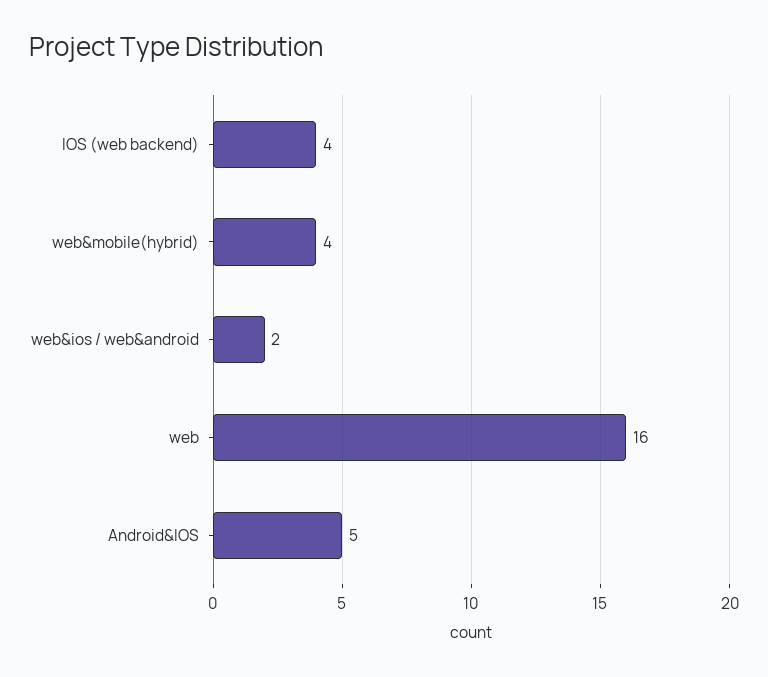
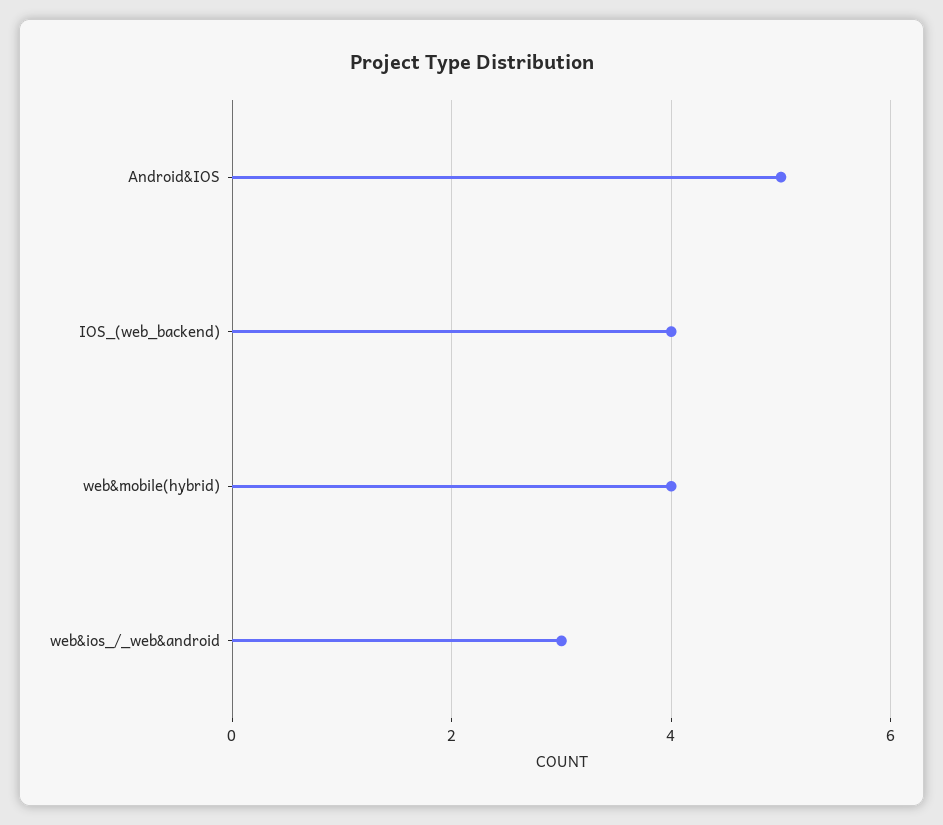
web&ios / web&android: 2 -> 3
web: 16 -> none

